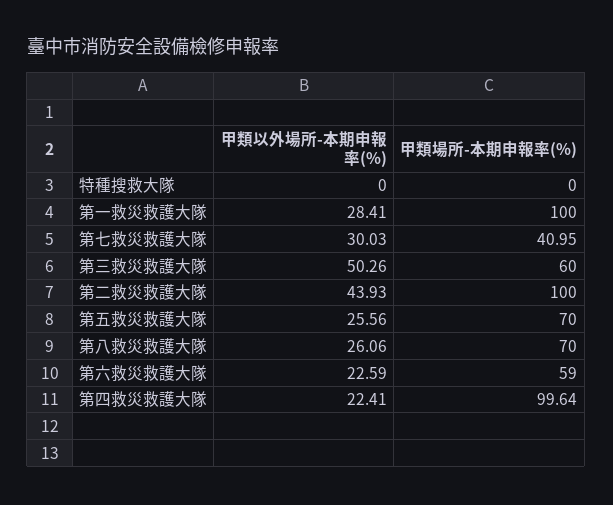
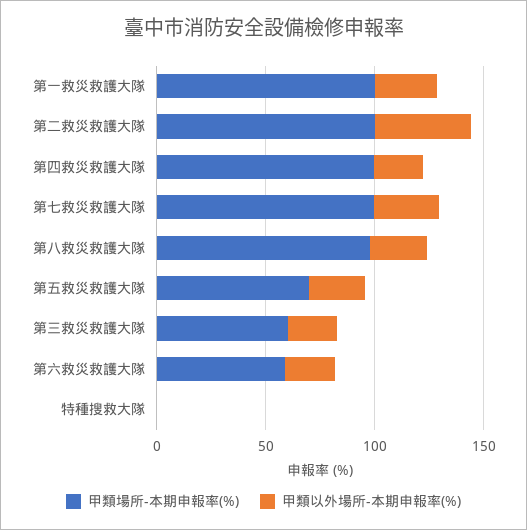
甲類場所-本期申報率(%), 第七救災救護大隊: 40.95 -> 100
甲類以外場所-本期申報率(%), 第三救災救護大隊: 50.26 -> 20
甲類場所-本期申報率(%), 第八救災救護大隊: 70 -> 100

